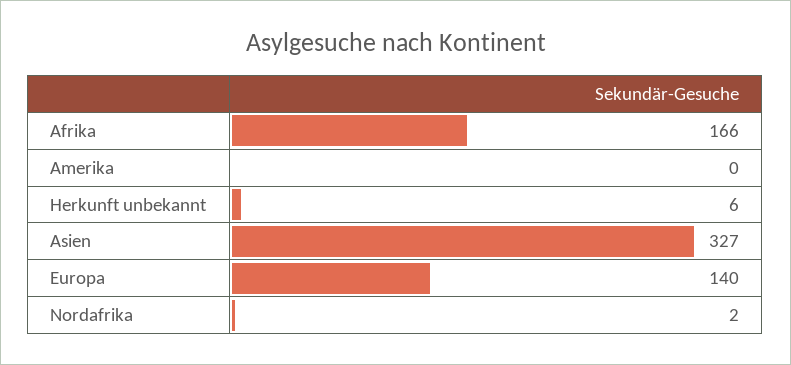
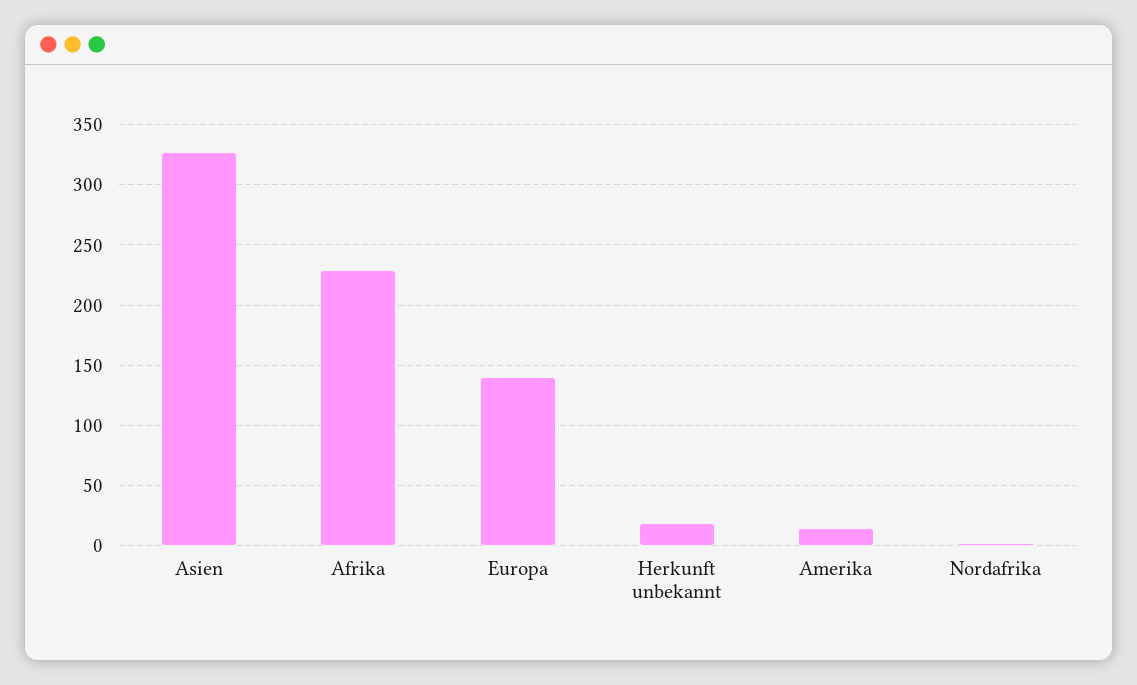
Afrika: 166 -> 230
Amerika: 0 -> 15
Herkunft unbekannt: 6 -> 20

